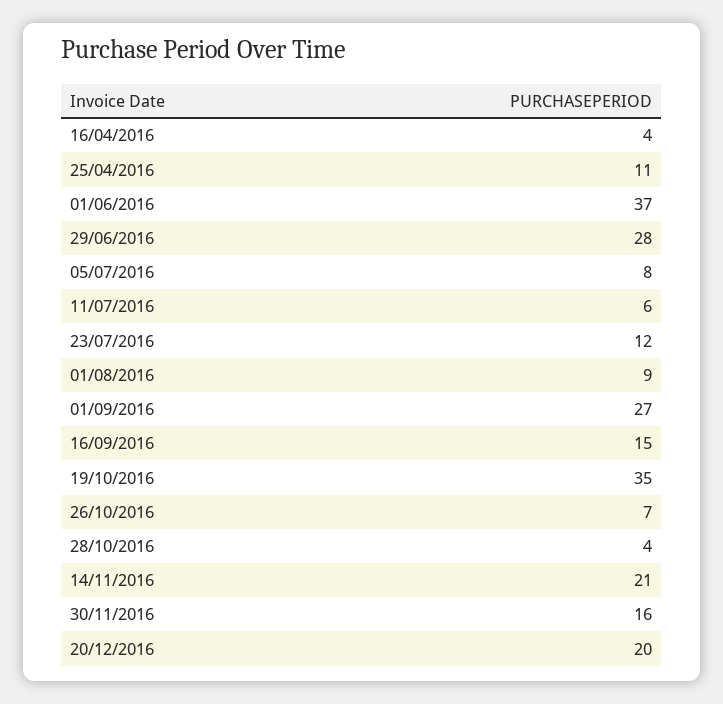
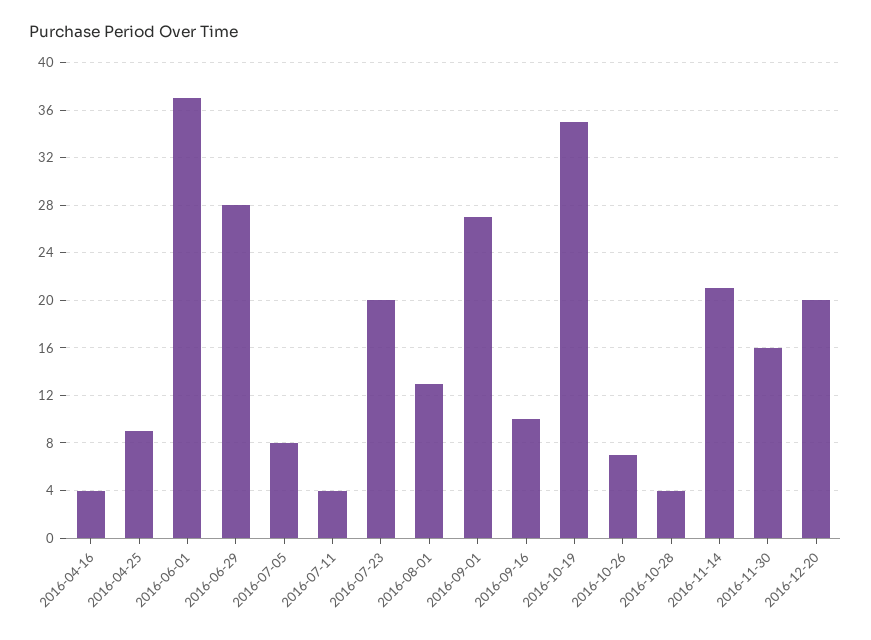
25/04/2016: 11 -> 9
11/07/2016: 6 -> 4
23/07/2016: 12 -> 20
01/08/2016: 9 -> 13
16/09/2016: 15 -> 10

